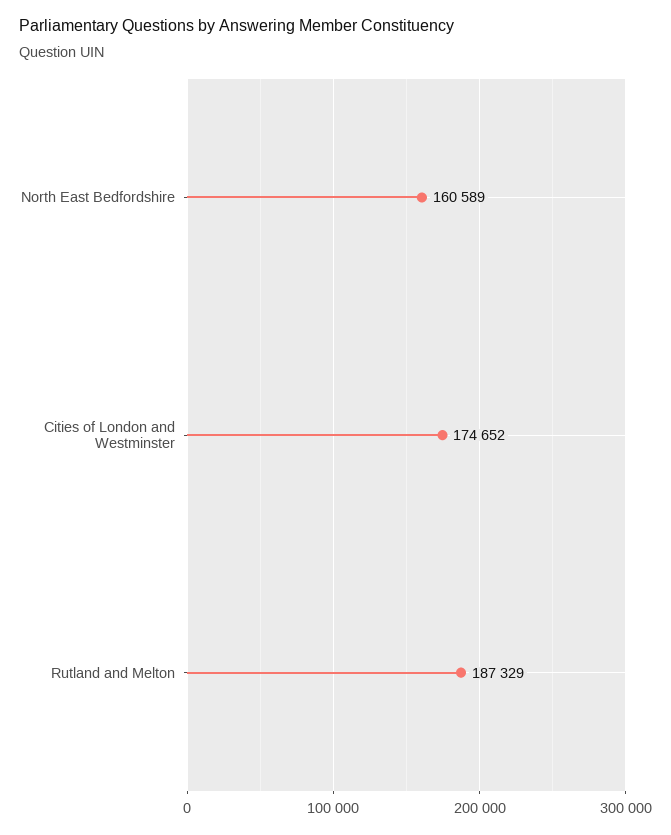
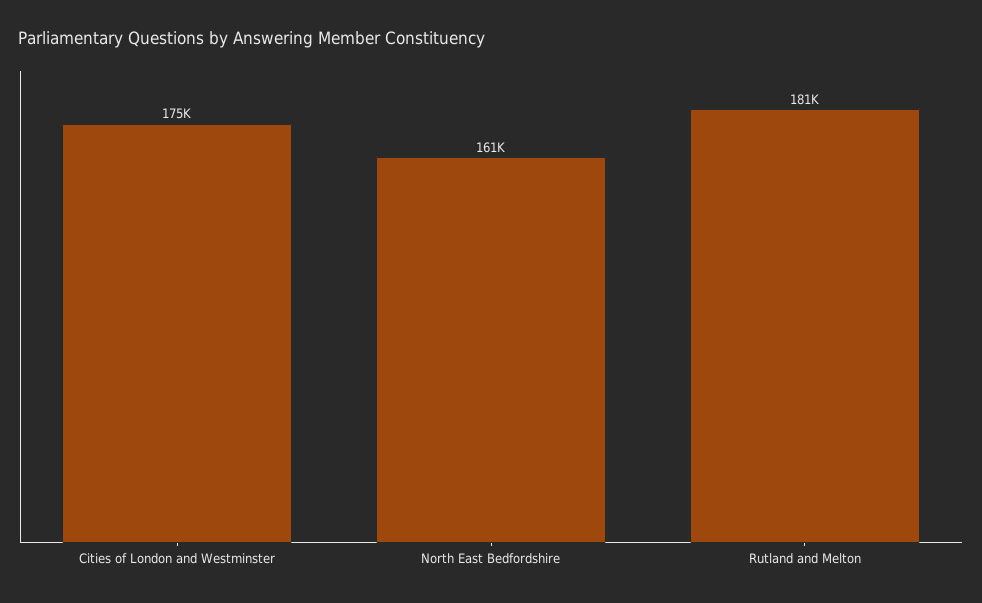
Rutland and Melton: 187329 -> 181000

